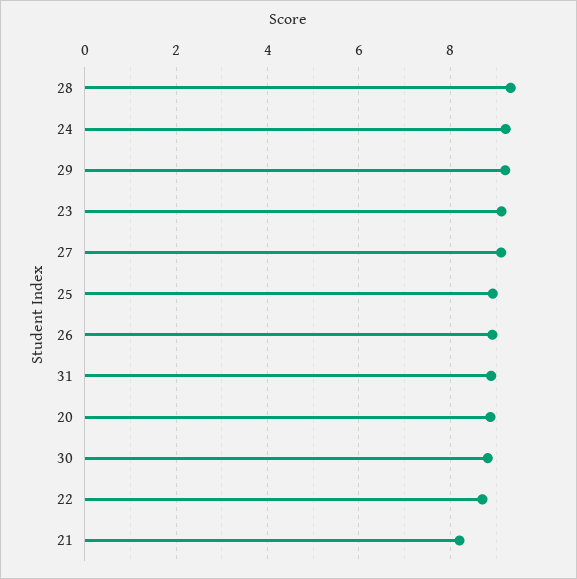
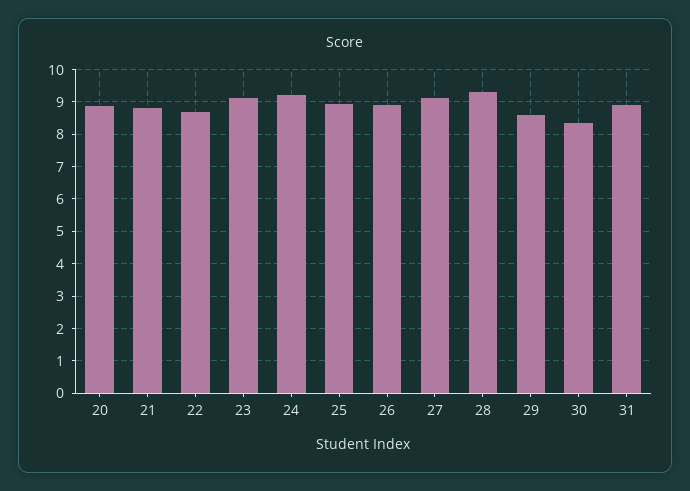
29: 9.2 -> 8.6
30: 8.8 -> 8.4
21: 8.2 -> 8.8

